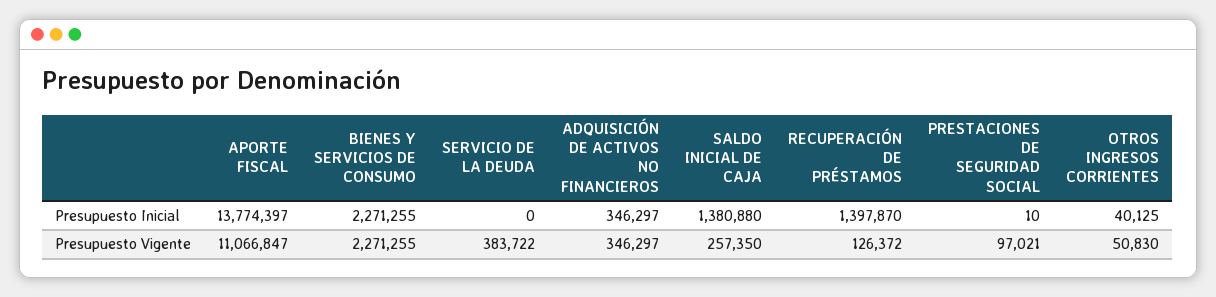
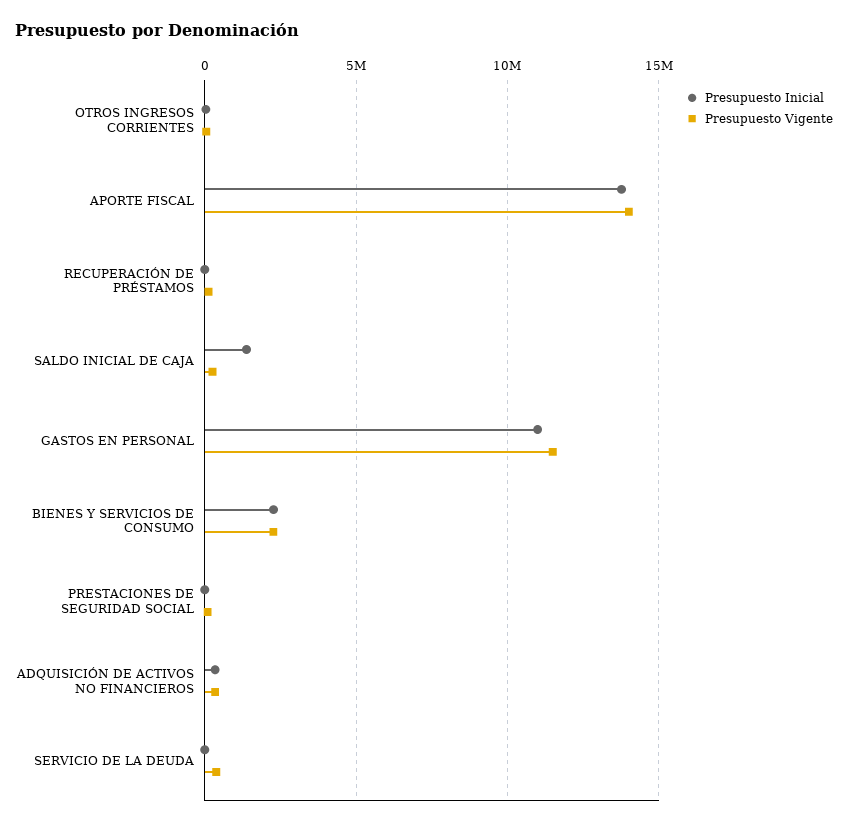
Presupuesto Inicial, RECUPERACIÓN DE PRÉSTAMOS: 1397870 -> 0
Presupuesto Vigente, APORTE FISCAL: 11066847 -> 14000000
Presupuesto Inicial, GASTOS EN PERSONAL: none -> 11000000
Presupuesto Vigente, GASTOS EN PERSONAL: none -> 11500000

